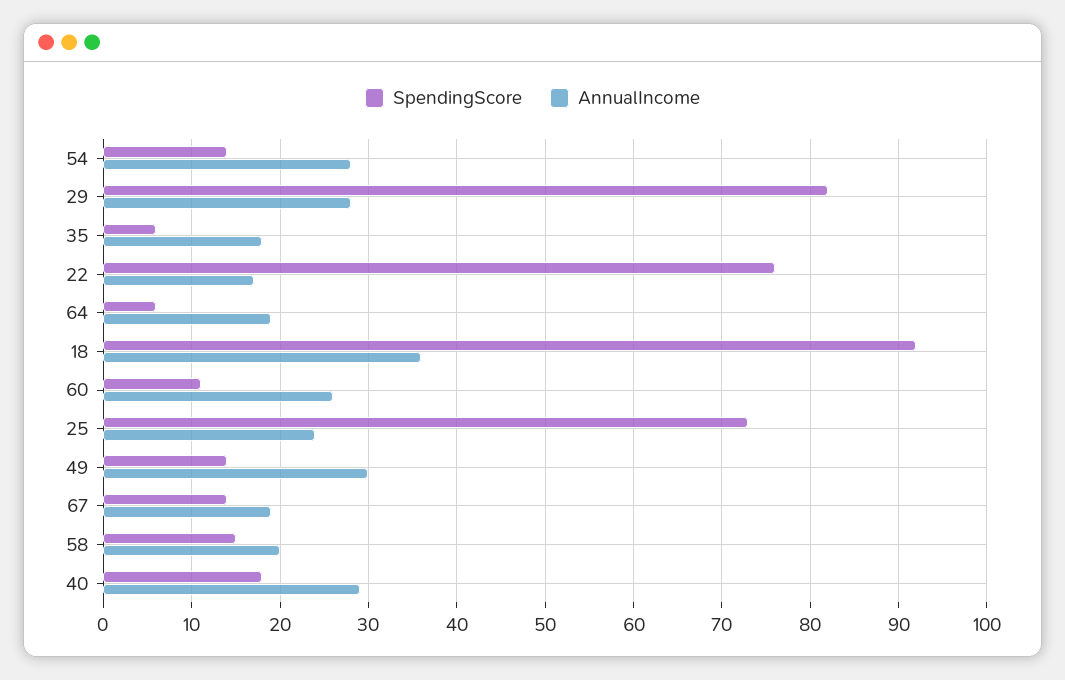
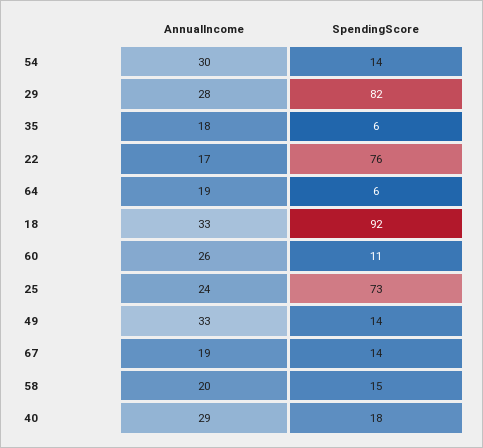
AnnualIncome, 54: 28 -> 30
AnnualIncome, 18: 36 -> 33
AnnualIncome, 49: 30 -> 33

